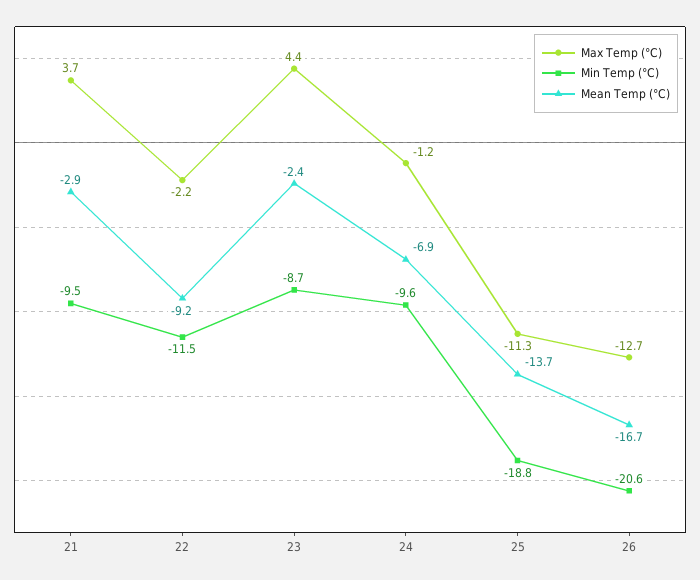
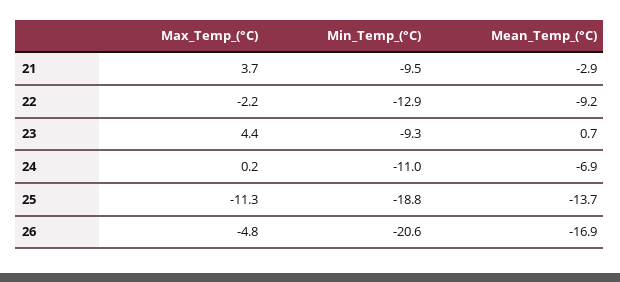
Min Temp (°C), 22: -11.5 -> -12.9
Min Temp (°C), 23: -8.7 -> -9.3
Mean Temp (°C), 23: -2.4 -> 0.7
Max Temp (°C), 24: -1.2 -> 0.2
Min Temp (°C), 24: -9.6 -> -11
Max Temp (°C), 26: -12.7 -> -4.8
Mean Temp (°C), 26: -16.7 -> -16.9

